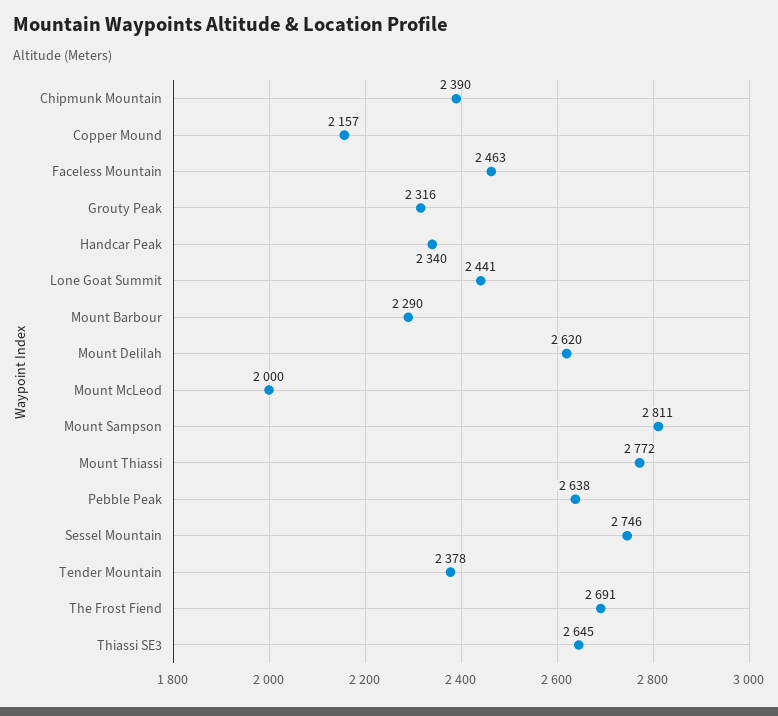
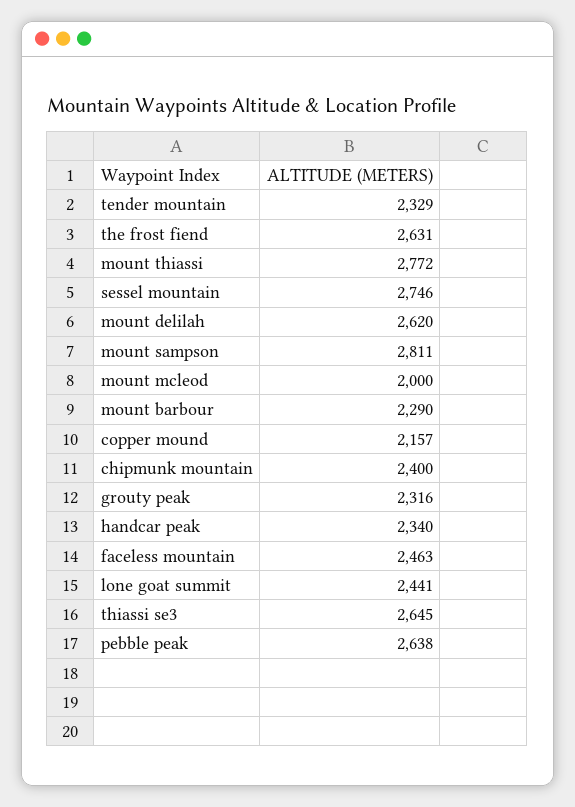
Chipmunk Mountain: 2390 -> 2400
Tender Mountain: 2378 -> 2329
The Frost Fiend: 2691 -> 2631

